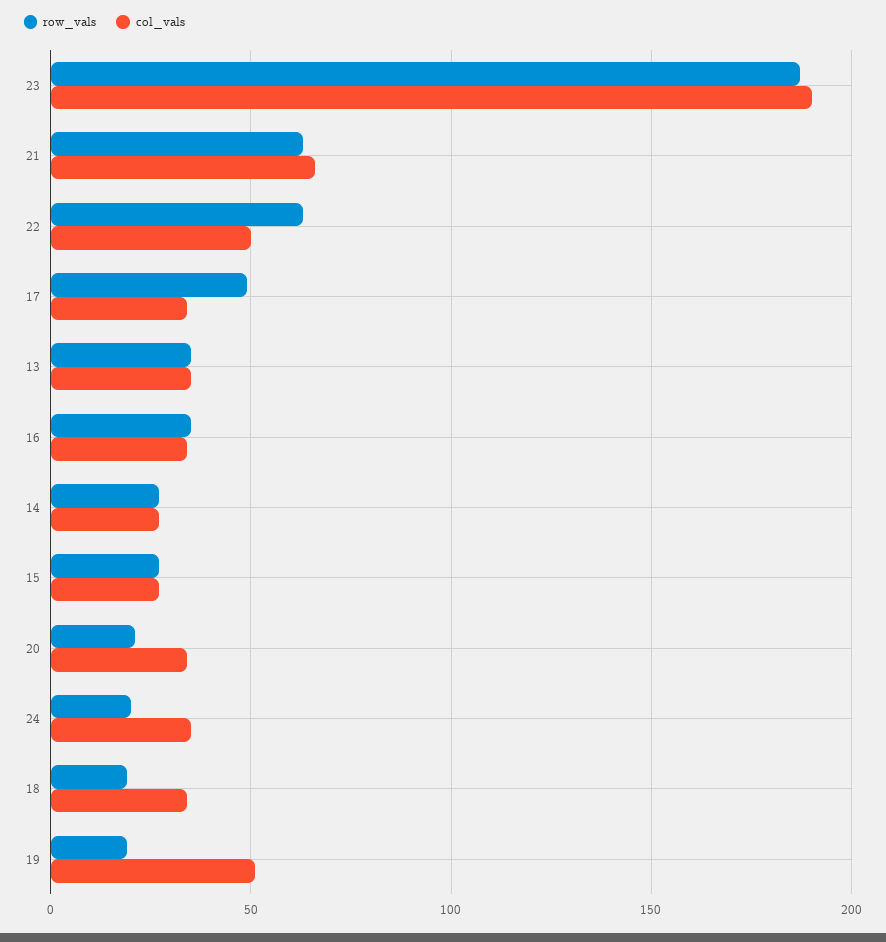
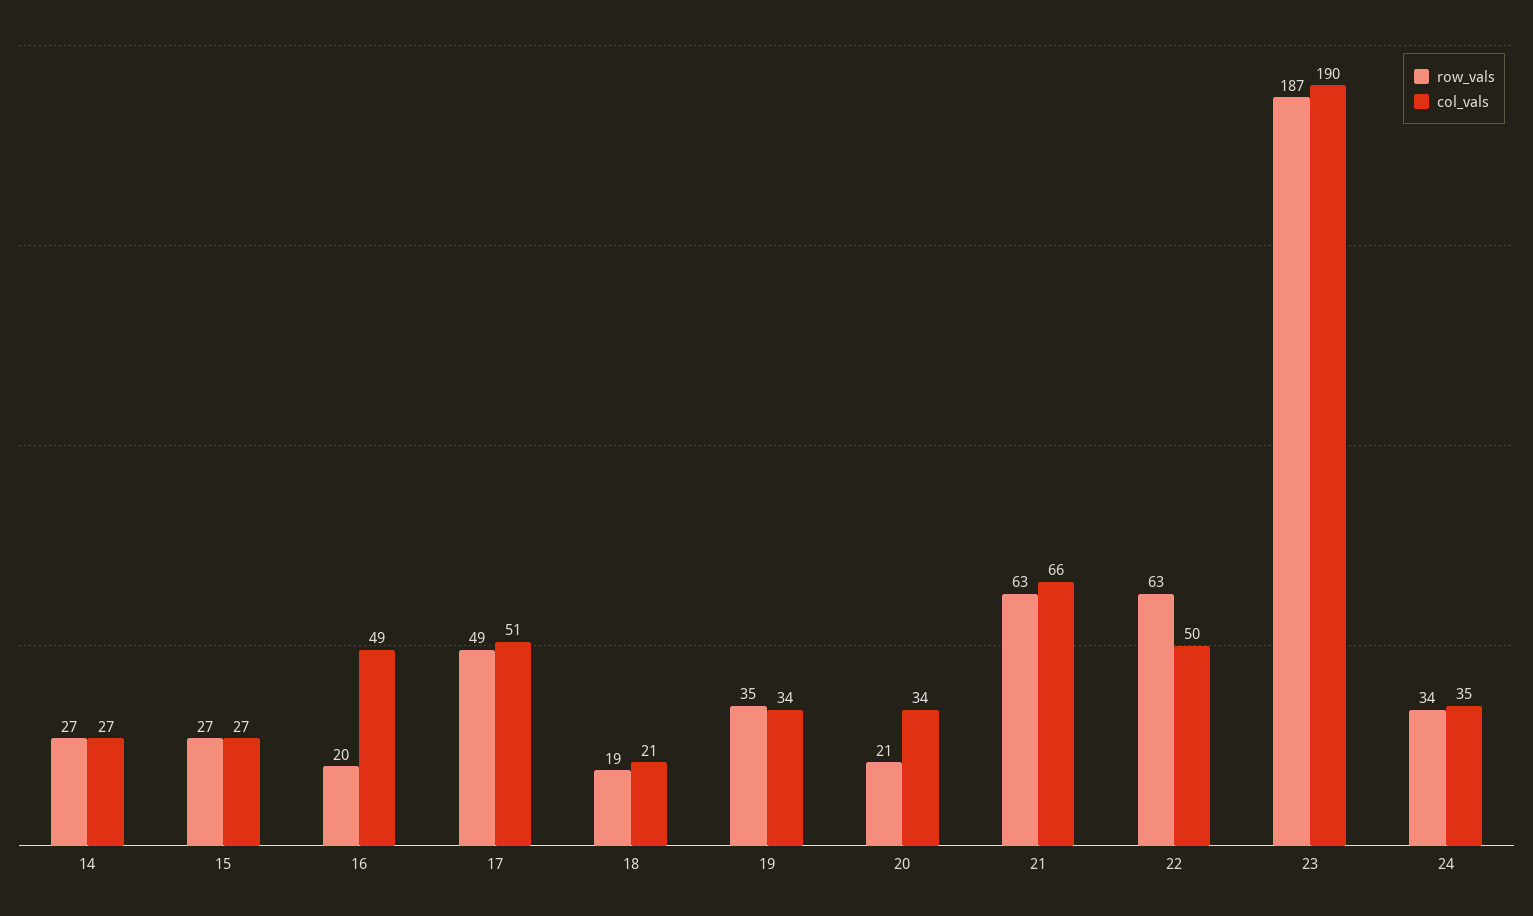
col_vals, 17: 35 -> 51
row_vals, 13: 35 -> none
col_vals, 13: 35 -> none
row_vals, 16: 35 -> 20
col_vals, 16: 35 -> 49
row_vals, 24: 20 -> 34
col_vals, 18: 35 -> 21
row_vals, 19: 20 -> 35
col_vals, 19: 50 -> 34

